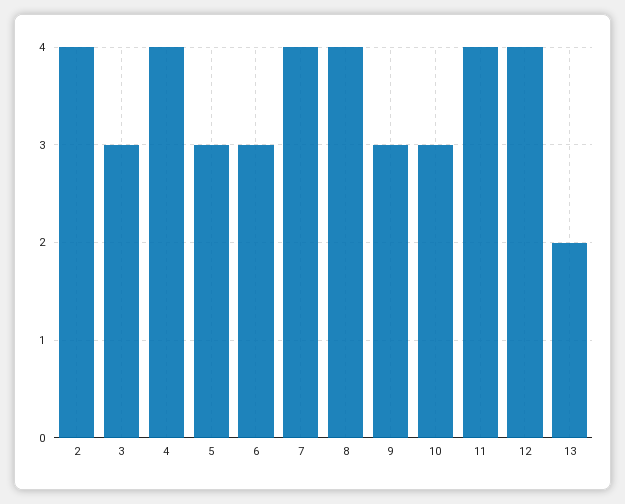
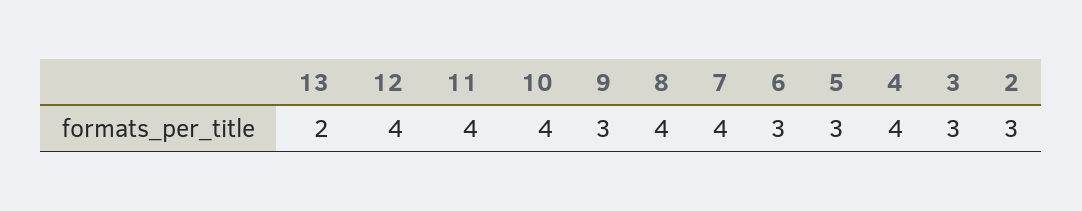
2: 4 -> 3
10: 3 -> 4

